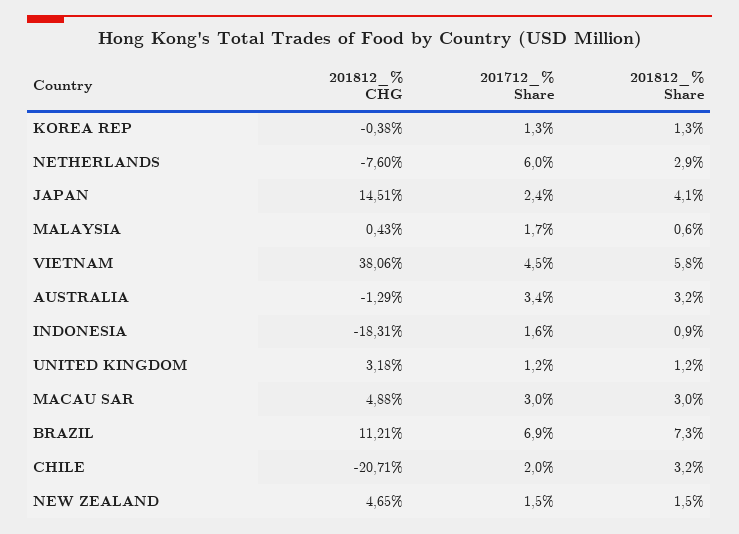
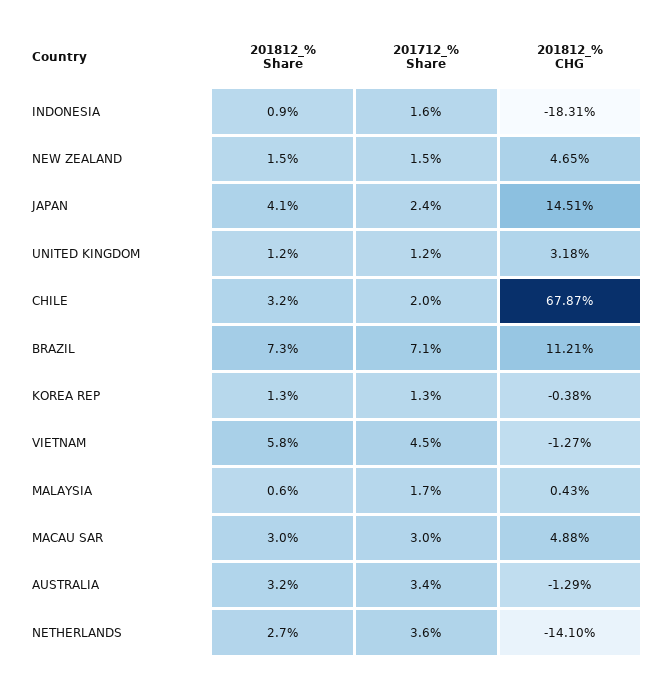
201812_% CHG, NETHERLANDS: -7.6 -> -14.1
201712_% Share, NETHERLANDS: 6 -> 3.6
201812_% Share, NETHERLANDS: 2.9 -> 2.7
201812_% CHG, VIETNAM: 38.06 -> -1.27
201712_% Share, BRAZIL: 6.9 -> 7.1
201812_% CHG, CHILE: -20.71 -> 67.87

